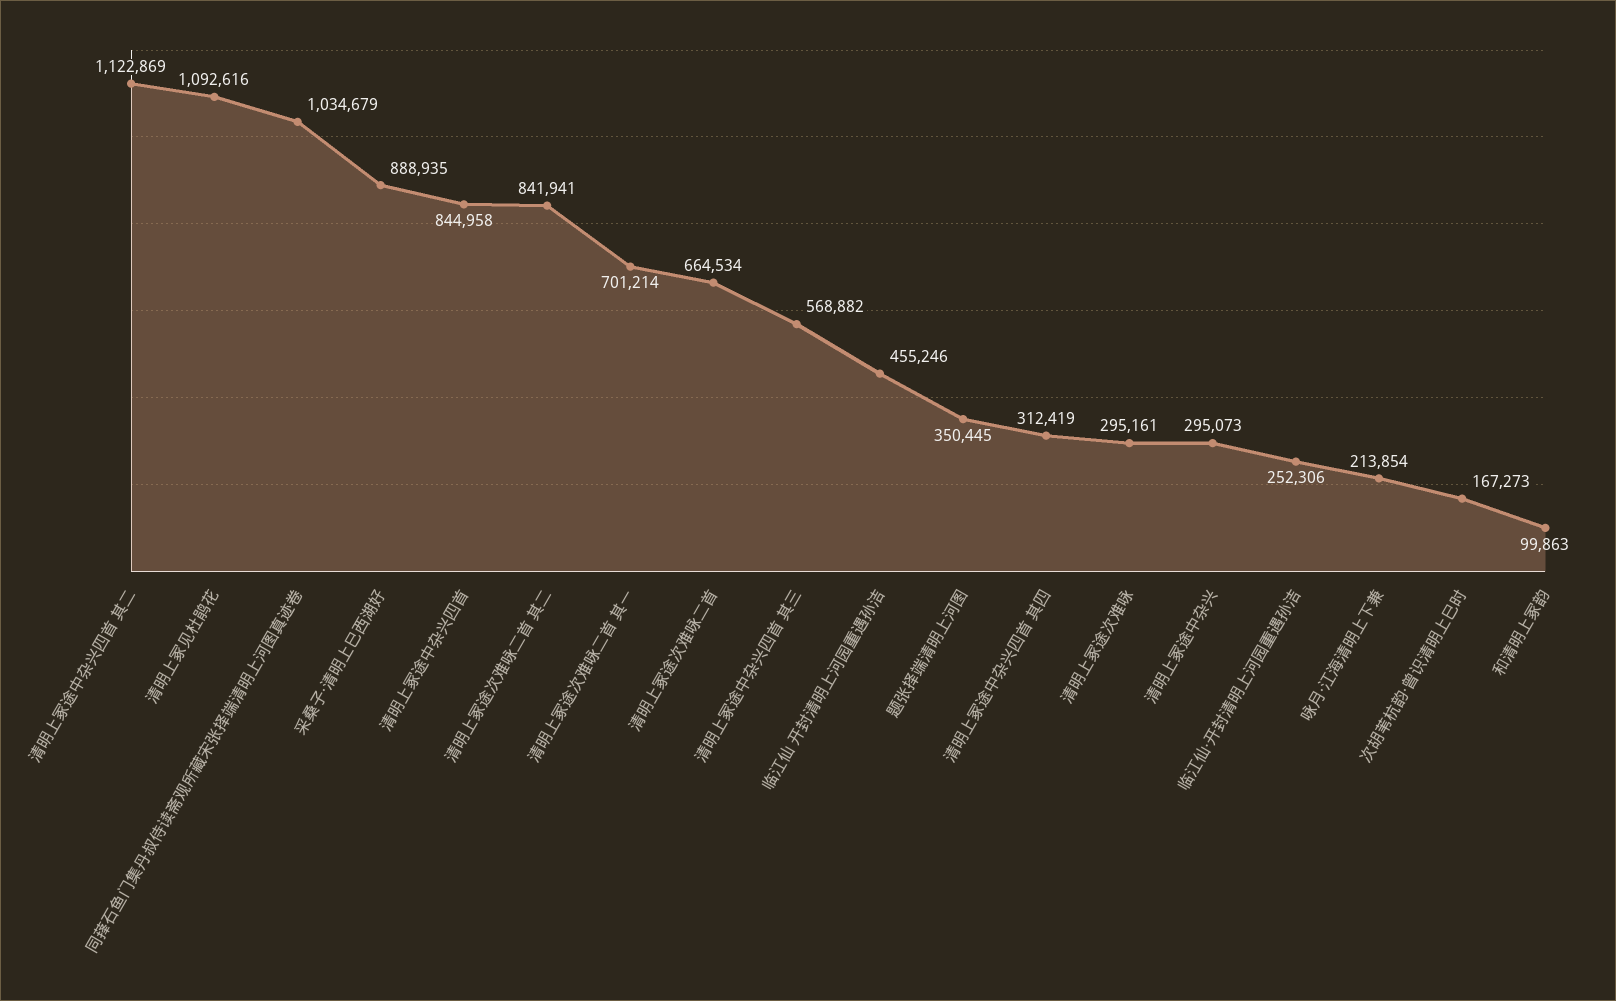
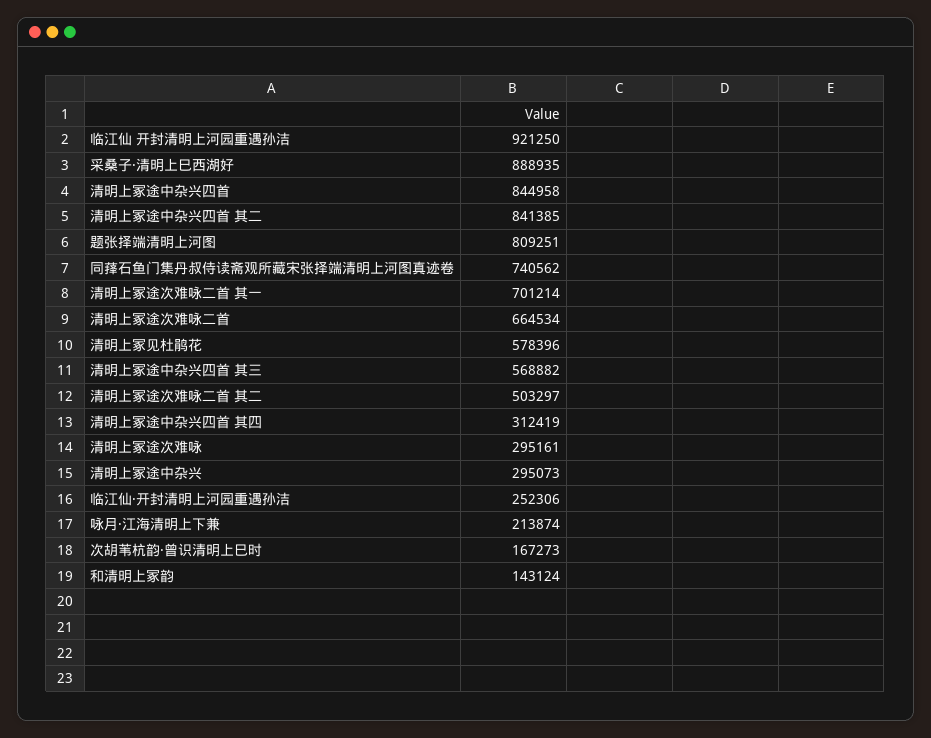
清明上冢途中杂兴四首 其二: 1122869 -> 841385
清明上冢见杜鹃花: 1092616 -> 578396
同萚石鱼门集丹叔侍读斋观所藏宋张择端清明上河图真迹卷: 1034679 -> 740562
清明上冢途次难咏二首 其二: 841941 -> 503297
临江仙 开封清明上河园重遇孙洁: 455246 -> 921250
题张择端清明上河图: 350445 -> 809251
咏月·江海清明上下兼: 213854 -> 213874
和清明上冢韵: 99863 -> 143124

